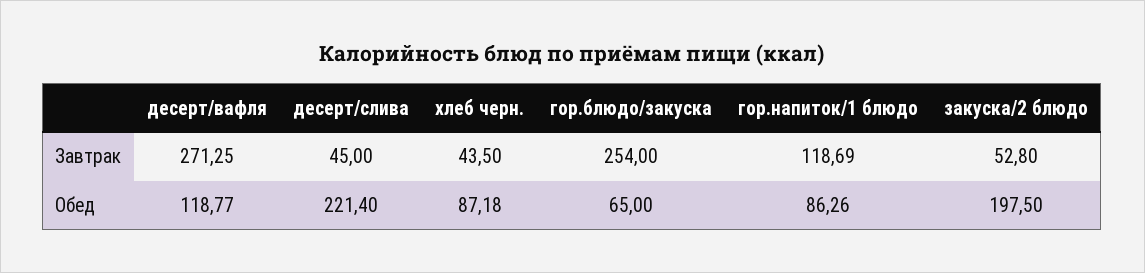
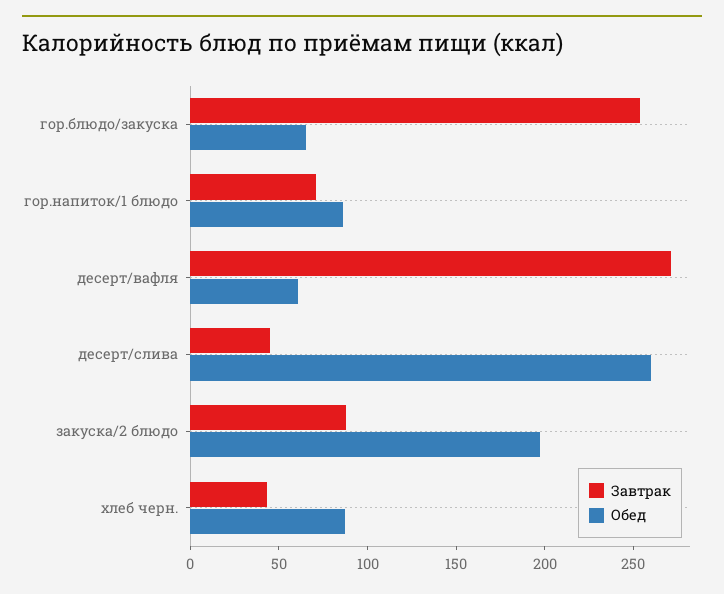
Завтрак, гор.напиток/1 блюдо: 118.69 -> 70
Завтрак, закуска/2 блюдо: 52.8 -> 90
Обед, десерт/вафля: 118.77 -> 60
Обед, десерт/слива: 221.4 -> 260

